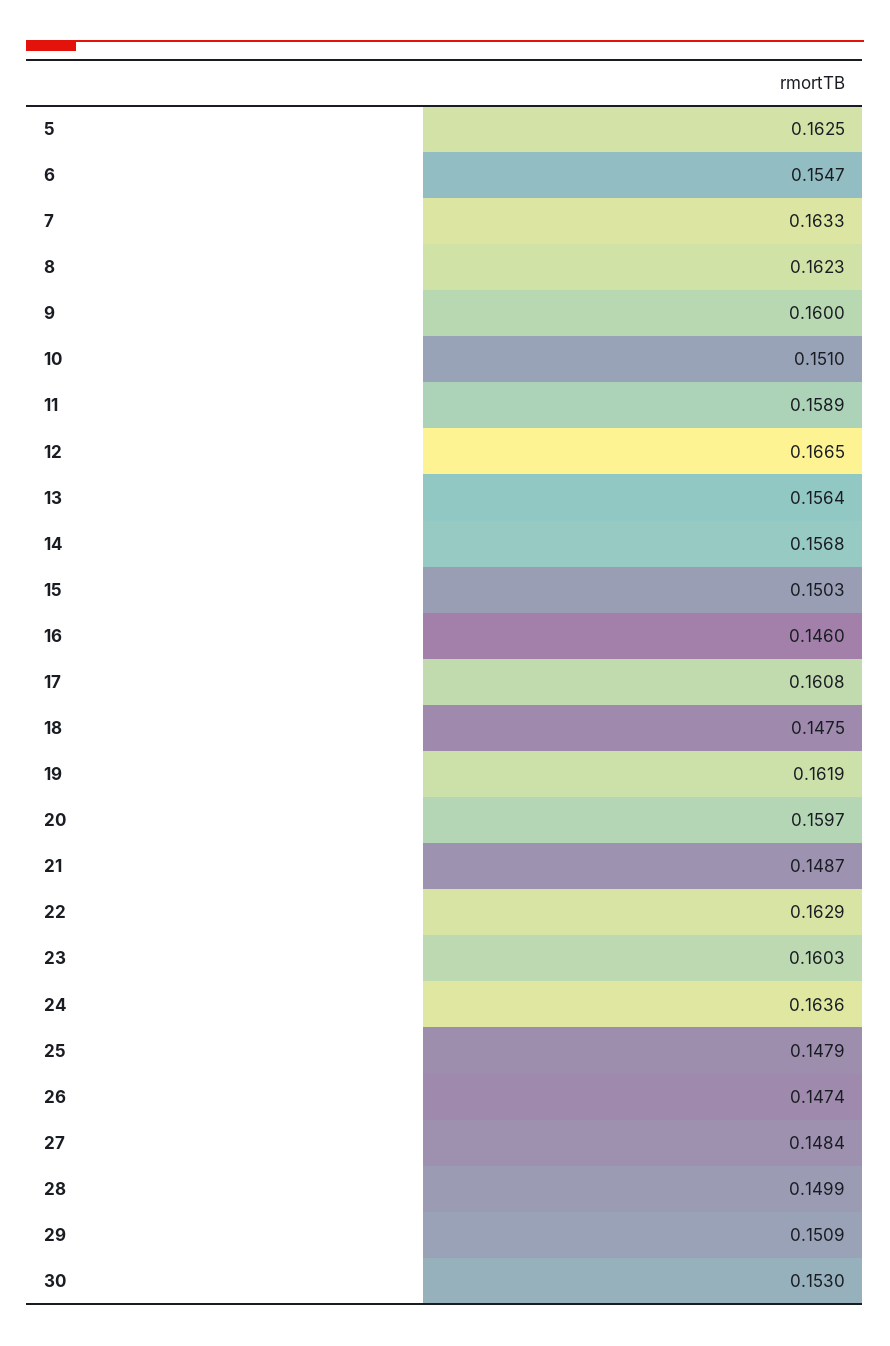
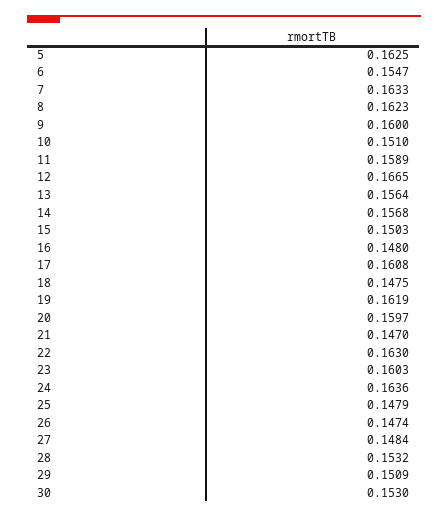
16: 0.146 -> 0.148
21: 0.1487 -> 0.147
22: 0.1629 -> 0.163
28: 0.1499 -> 0.1532

